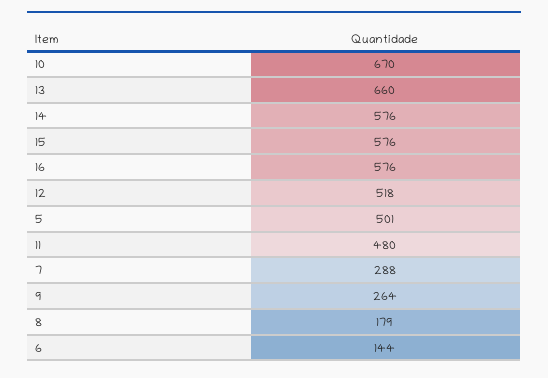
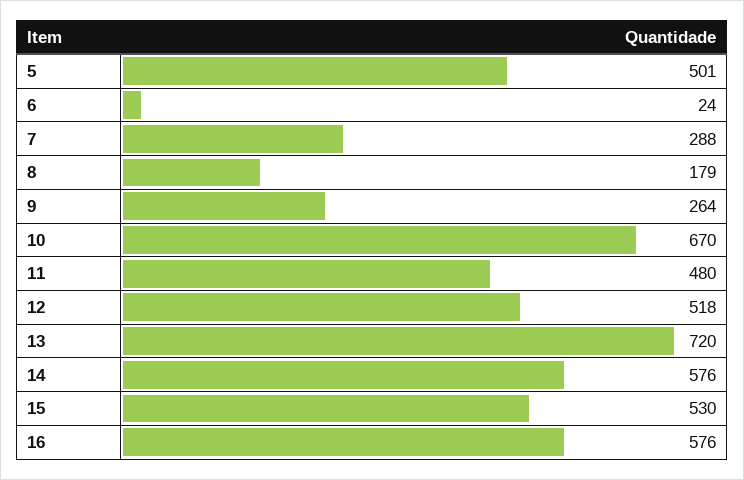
13: 660 -> 720
15: 576 -> 530
6: 144 -> 24

